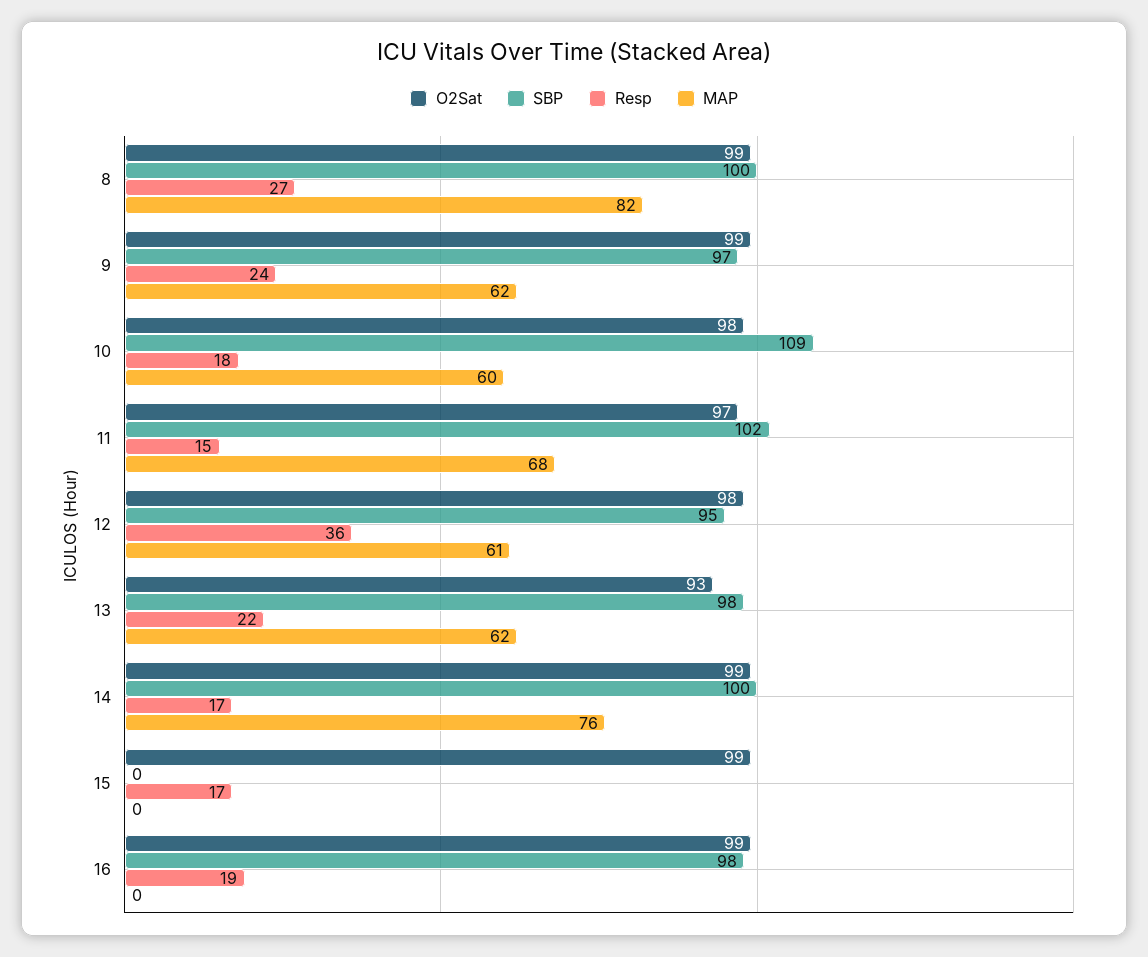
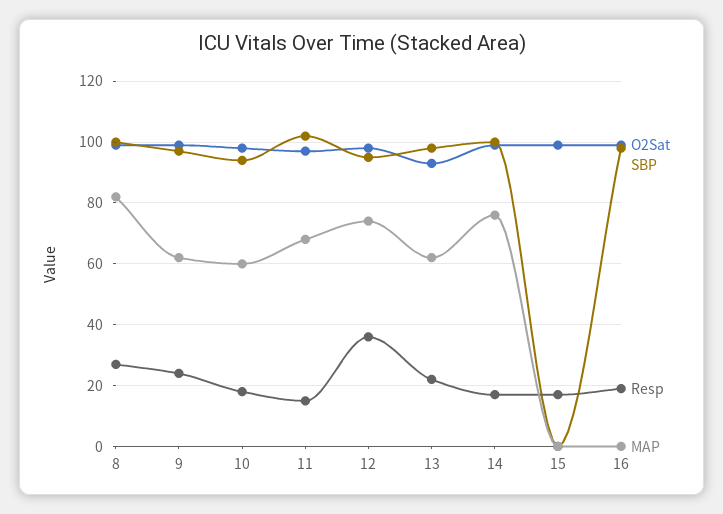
SBP, 10: 109 -> 95
MAP, 12: 61 -> 75

